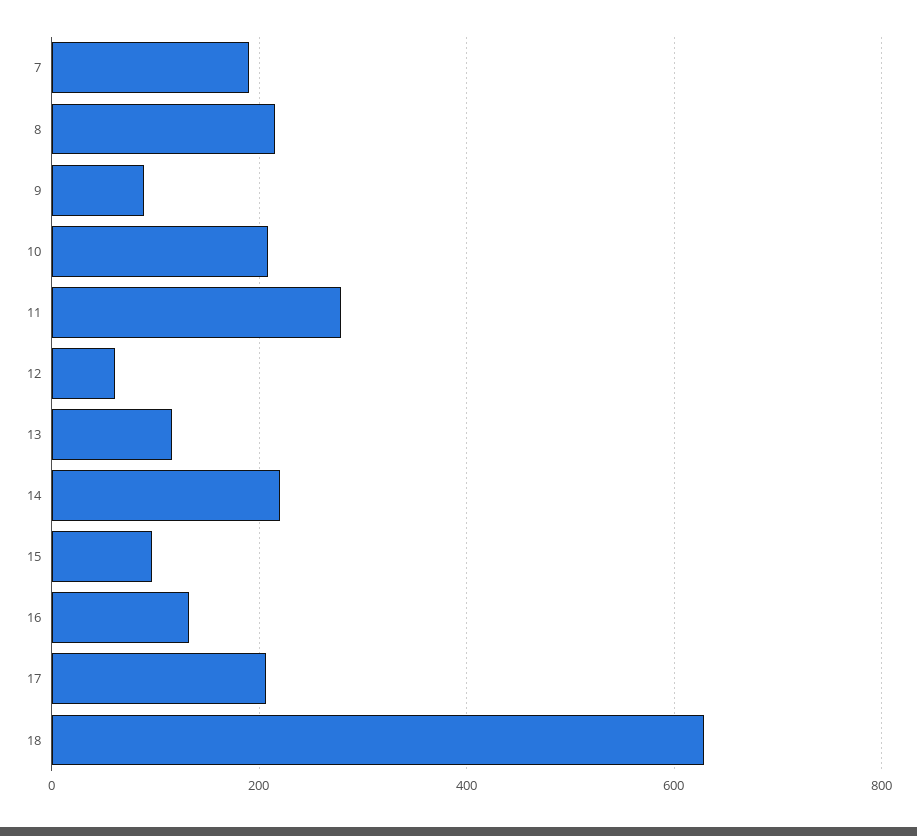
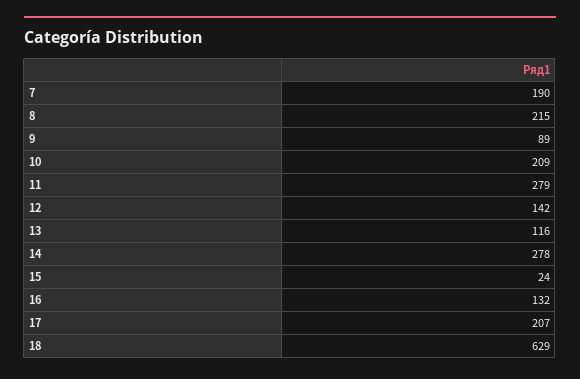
12: 60 -> 142
14: 220 -> 278
15: 100 -> 24

